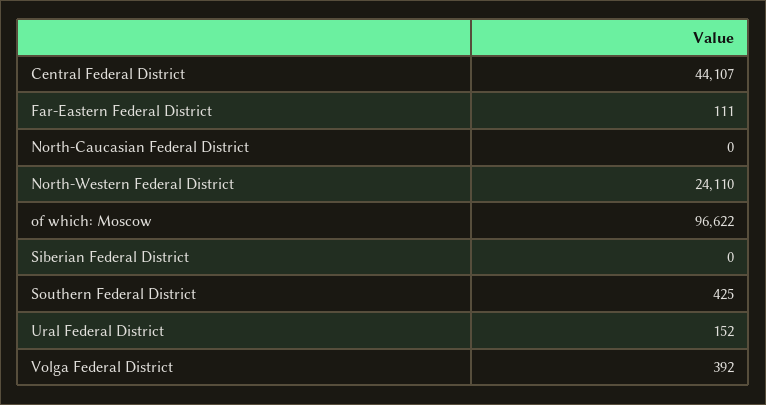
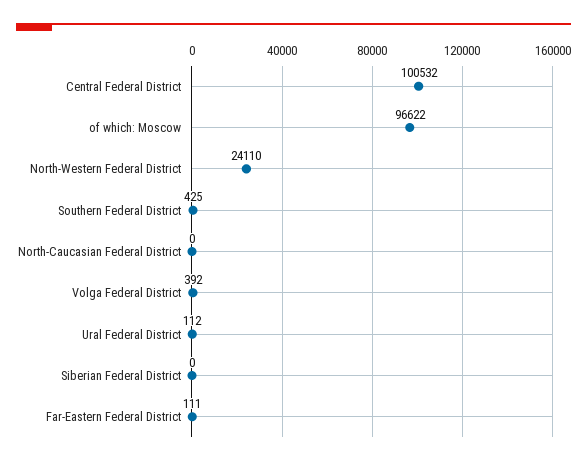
Central Federal District: 44107 -> 100532
Ural Federal District: 152 -> 112

